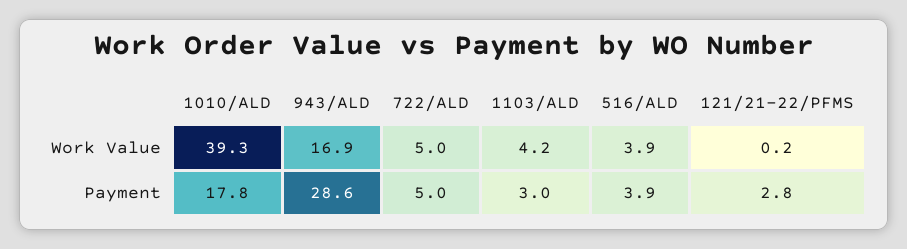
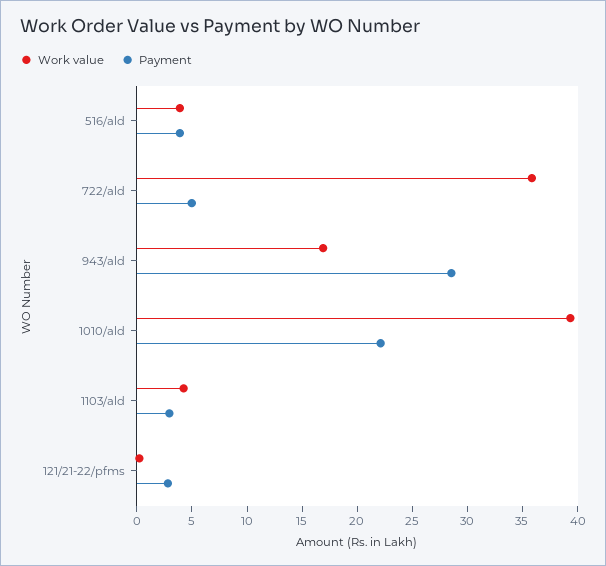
Work Value, 722/ALD: 5 -> 36
Payment, 1010/ALD: 17.8 -> 22

